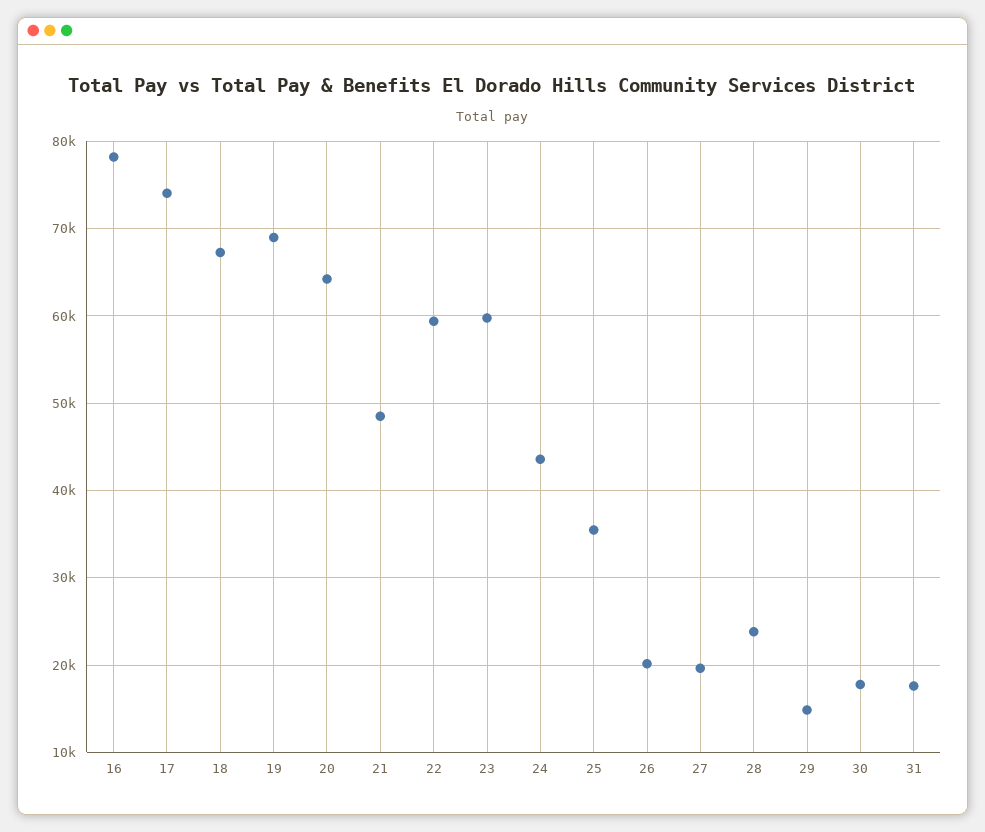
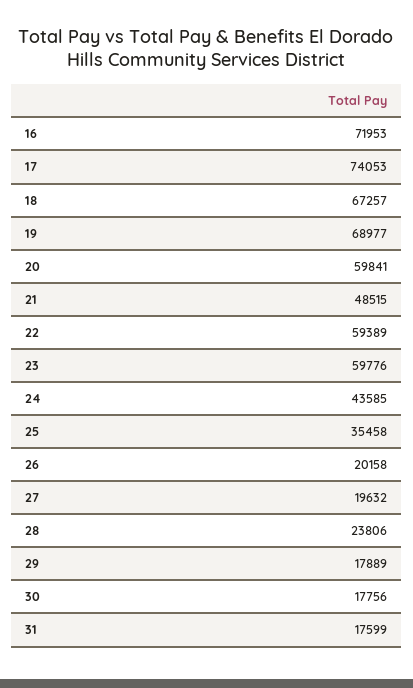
16: 78000 -> 71953
20: 64000 -> 59841
29: 15000 -> 17889

